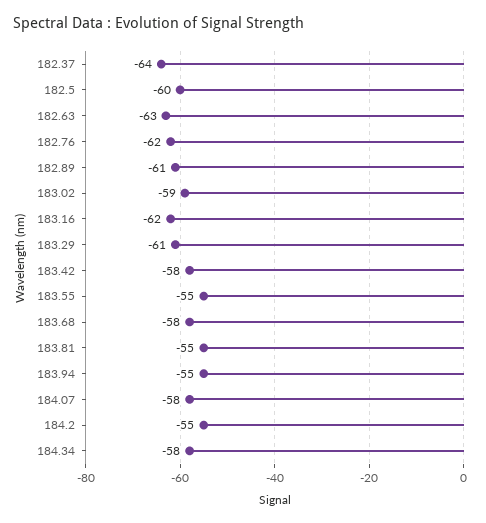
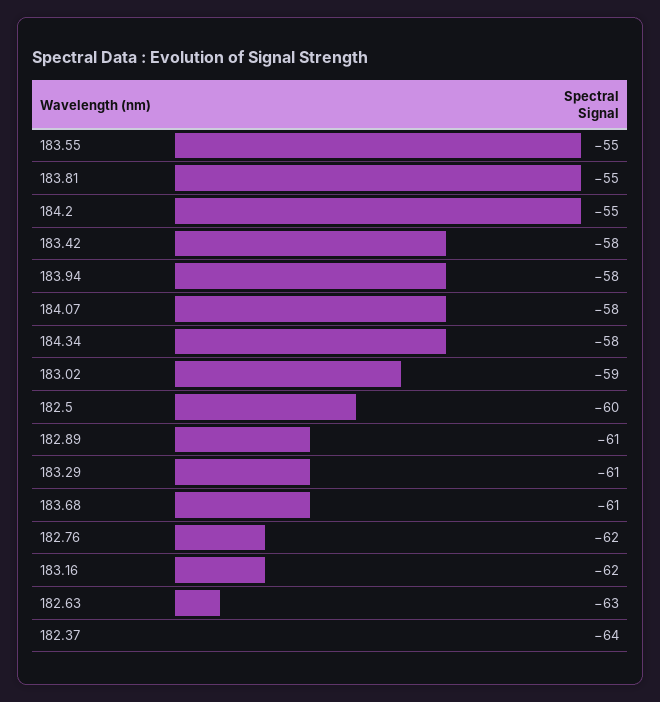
183.68: -58 -> -61
183.94: -55 -> -58

